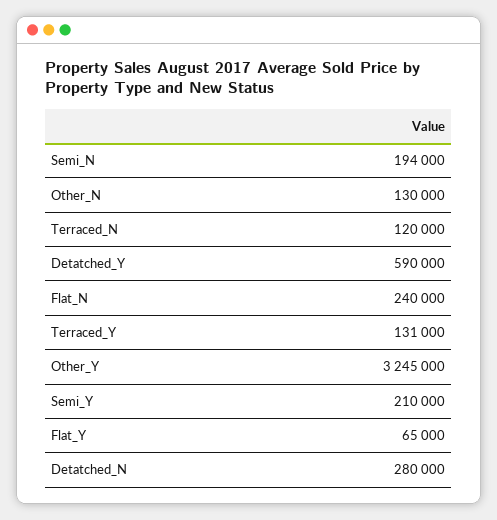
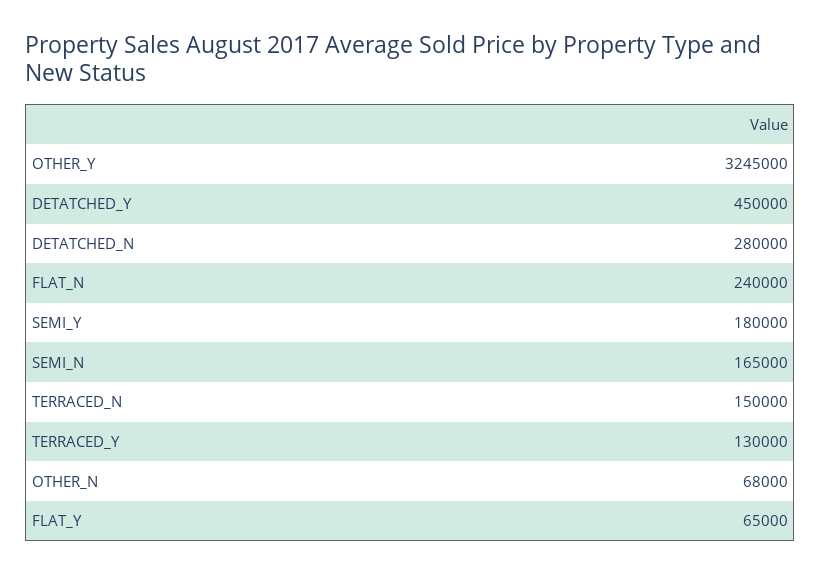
Semi_N: 194000 -> 165000
Other_N: 130000 -> 68000
Terraced_N: 120000 -> 150000
Detatched_Y: 590000 -> 450000
Terraced_Y: 131000 -> 130000
Semi_Y: 210000 -> 180000

